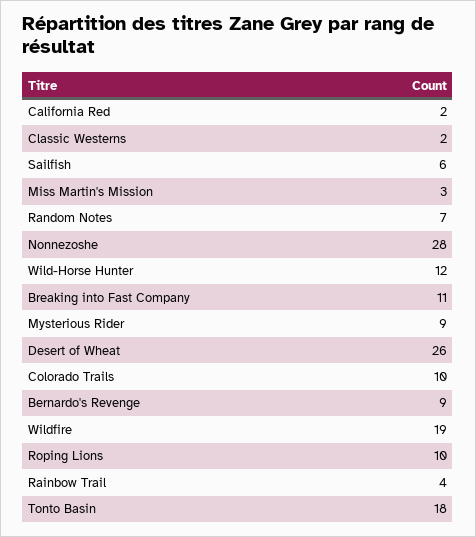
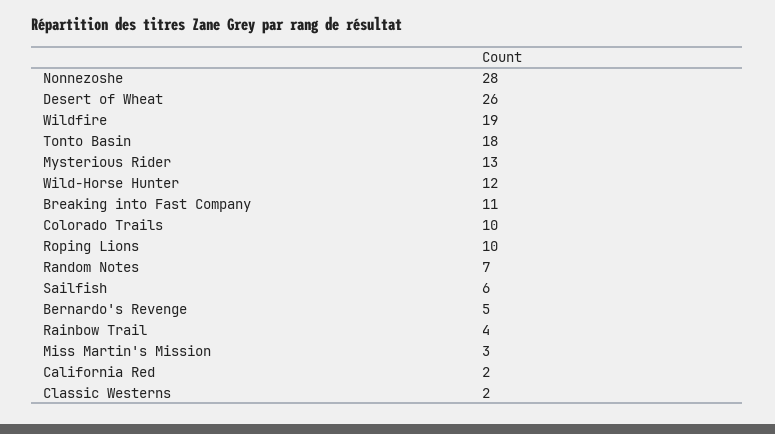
Mysterious Rider: 9 -> 13
Bernardo's Revenge: 9 -> 5

